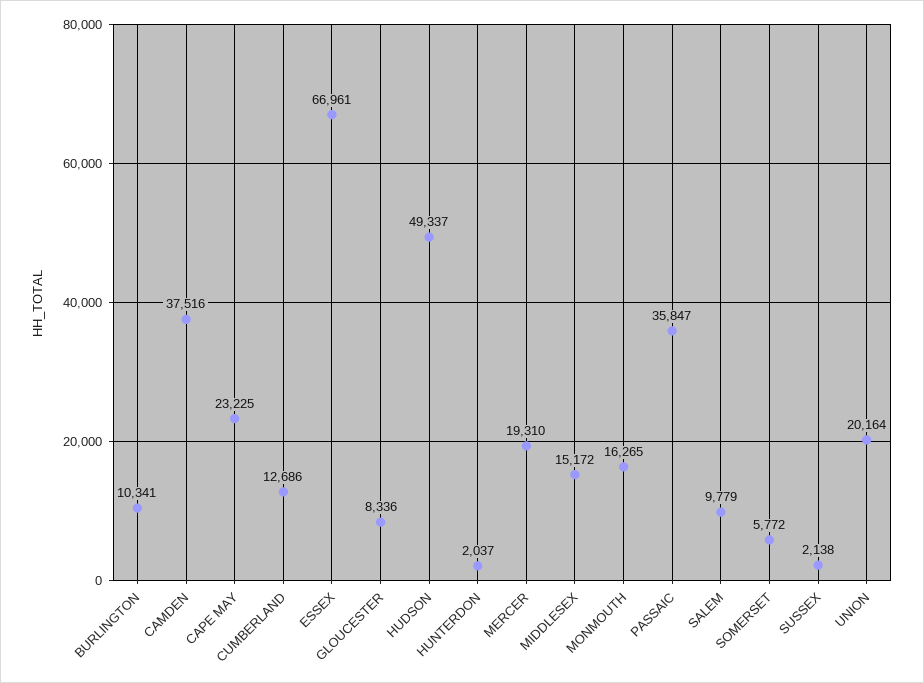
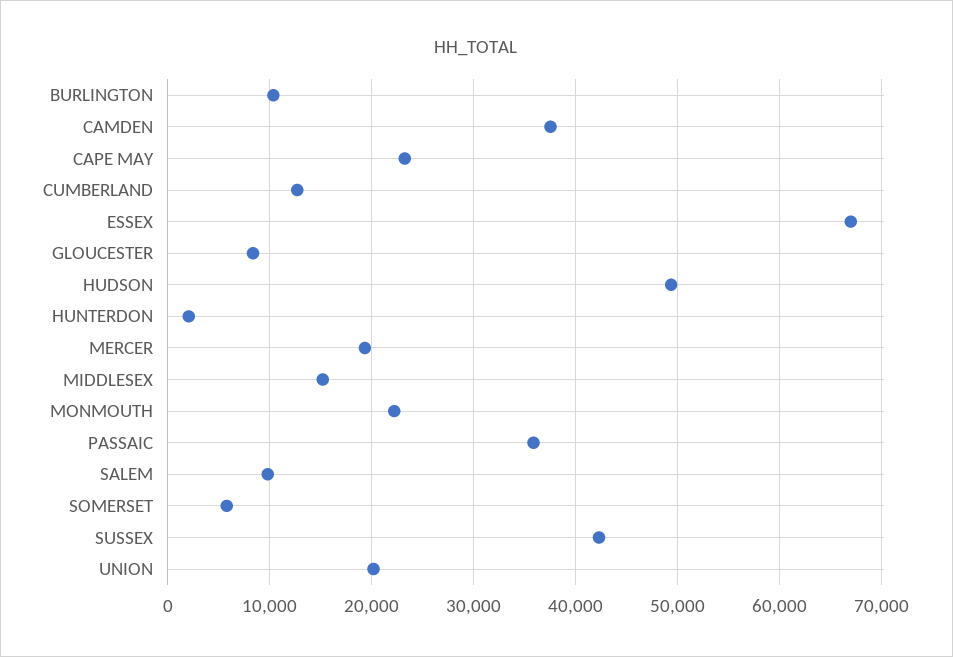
MONMOUTH: 16265 -> 22000
SUSSEX: 2138 -> 42000

